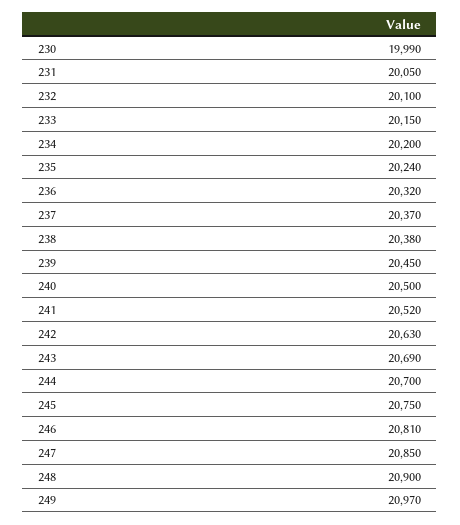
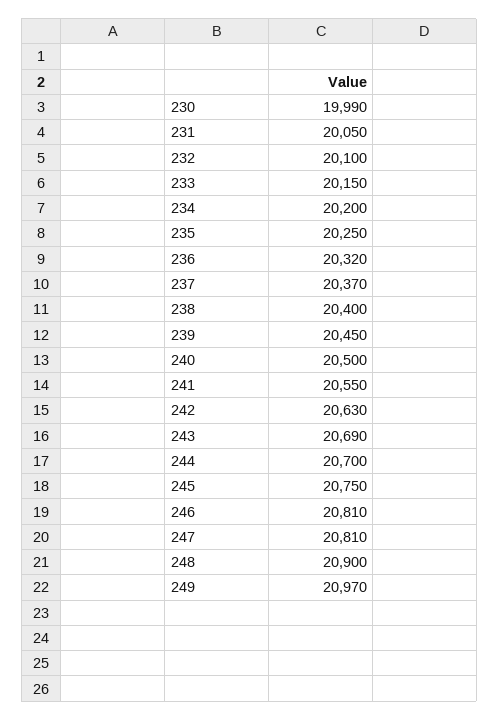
235: 20240 -> 20250
238: 20380 -> 20400
241: 20520 -> 20550
247: 20850 -> 20810

